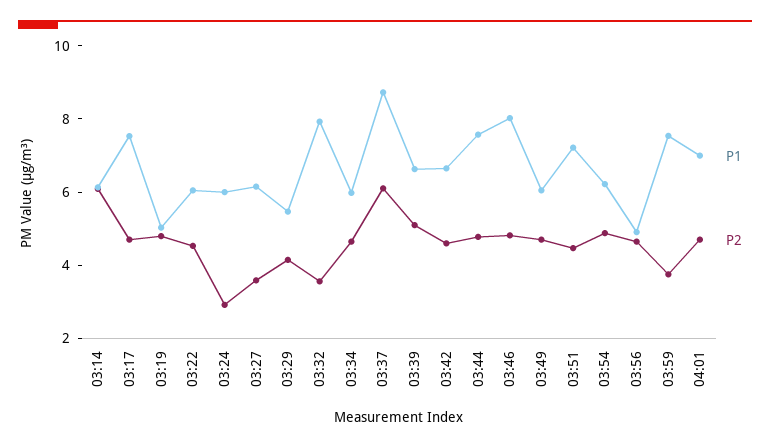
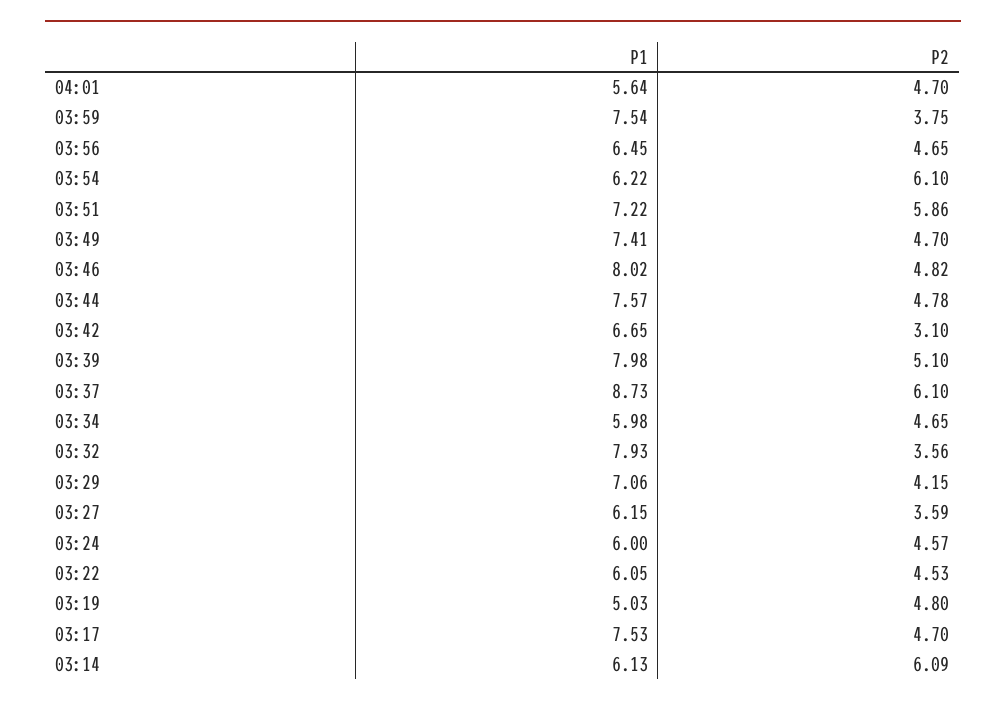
P2, 03:24: 3 -> 4.57
P1, 03:29: 5.5 -> 7.06
P1, 03:39: 6.5 -> 7.98
P2, 03:42: 4.5 -> 3.1
P1, 03:49: 6 -> 7.41
P2, 03:51: 4.5 -> 5.86
P2, 03:54: 5 -> 6.1
P1, 03:56: 5 -> 6.45
P1, 04:01: 7 -> 5.64

